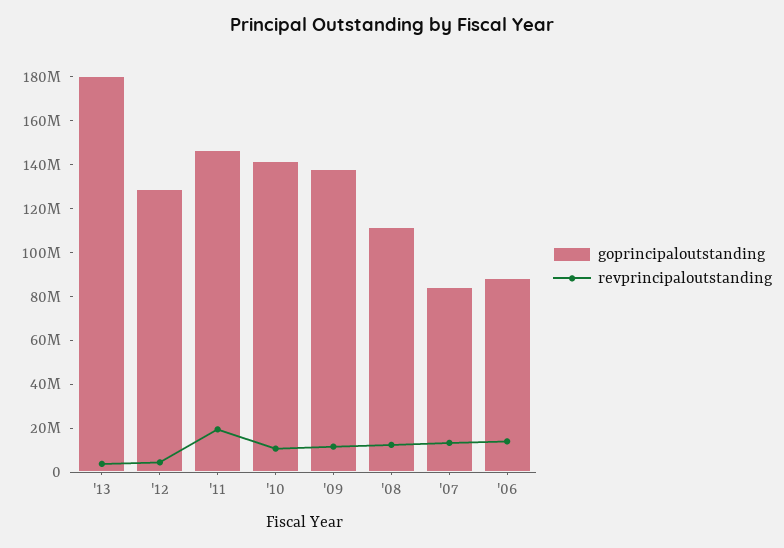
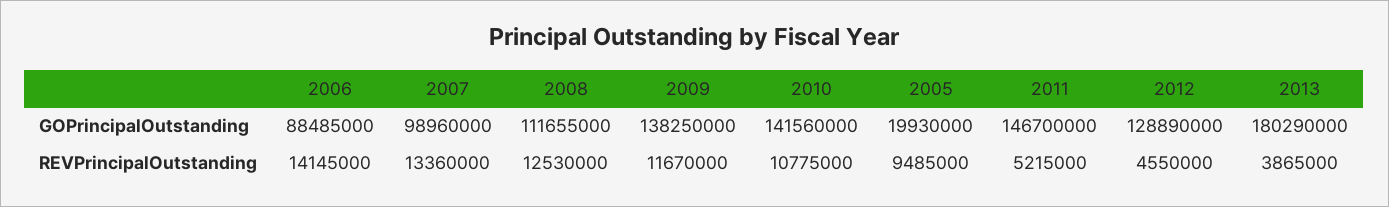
revprincipaloutstanding, '11: 20000000 -> 5215000
goprincipaloutstanding, '07: 85000000 -> 98960000
goprincipaloutstanding, 2005: none -> 19930000
revprincipaloutstanding, 2005: none -> 9485000

